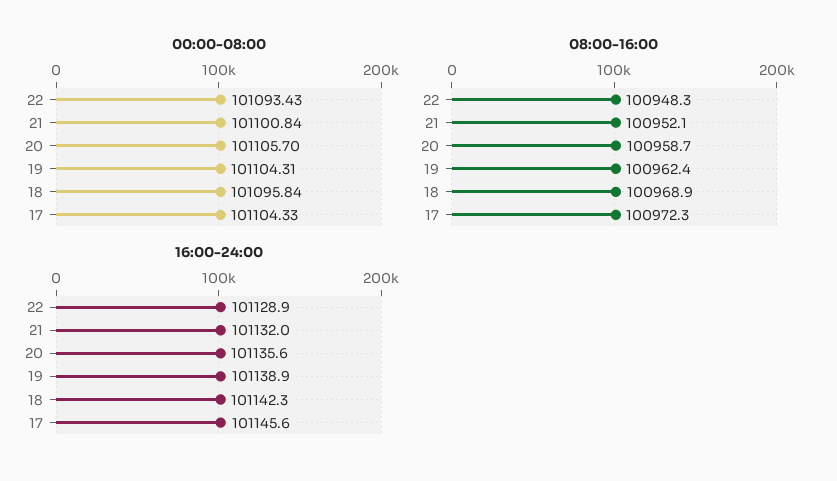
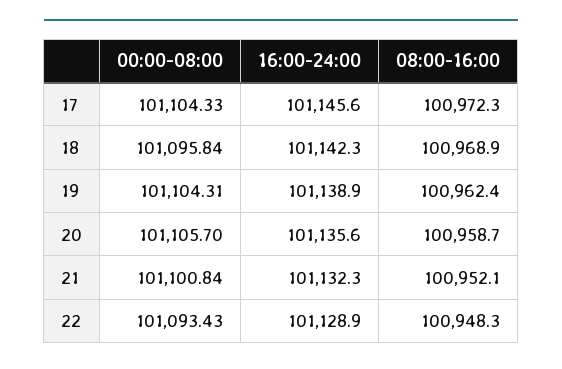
16:00-24:00, 21: 101132 -> 101132.3

